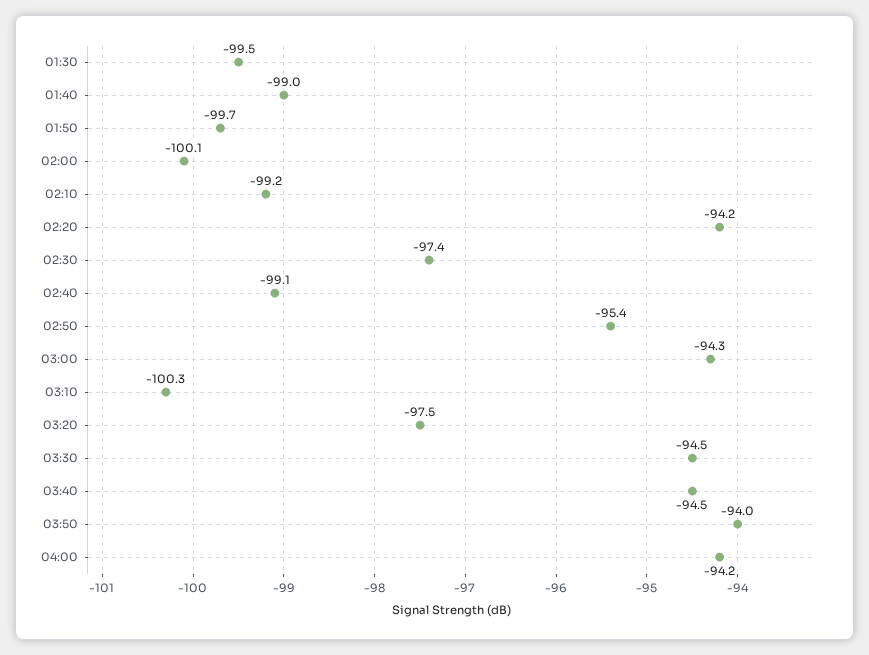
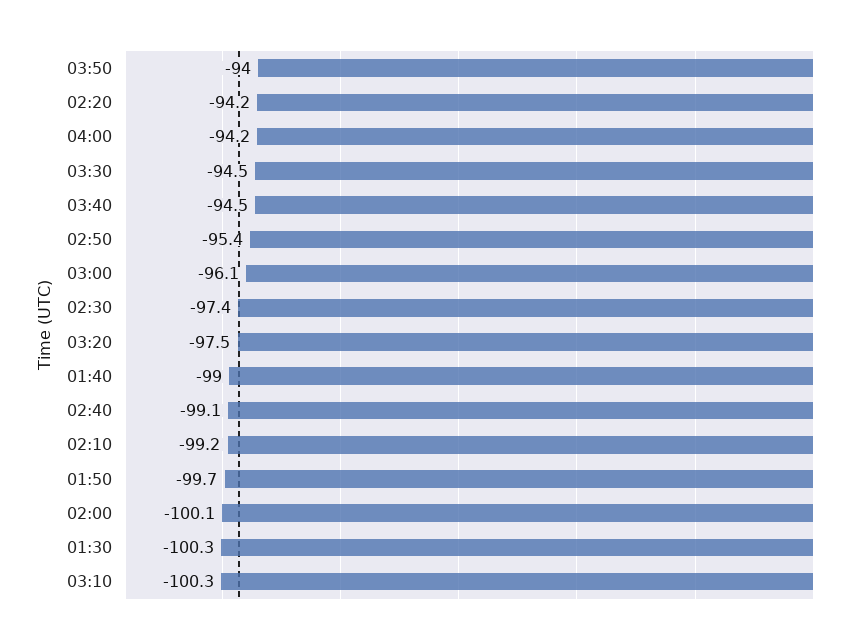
01:30: -99.5 -> -100.3
03:00: -94.3 -> -96.1

